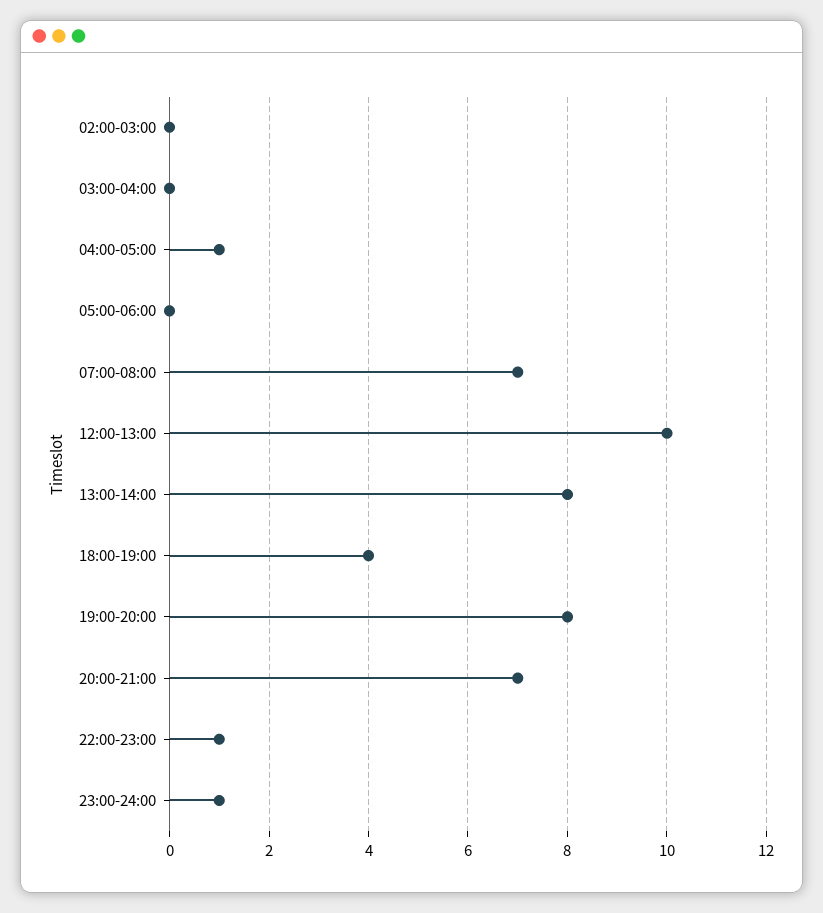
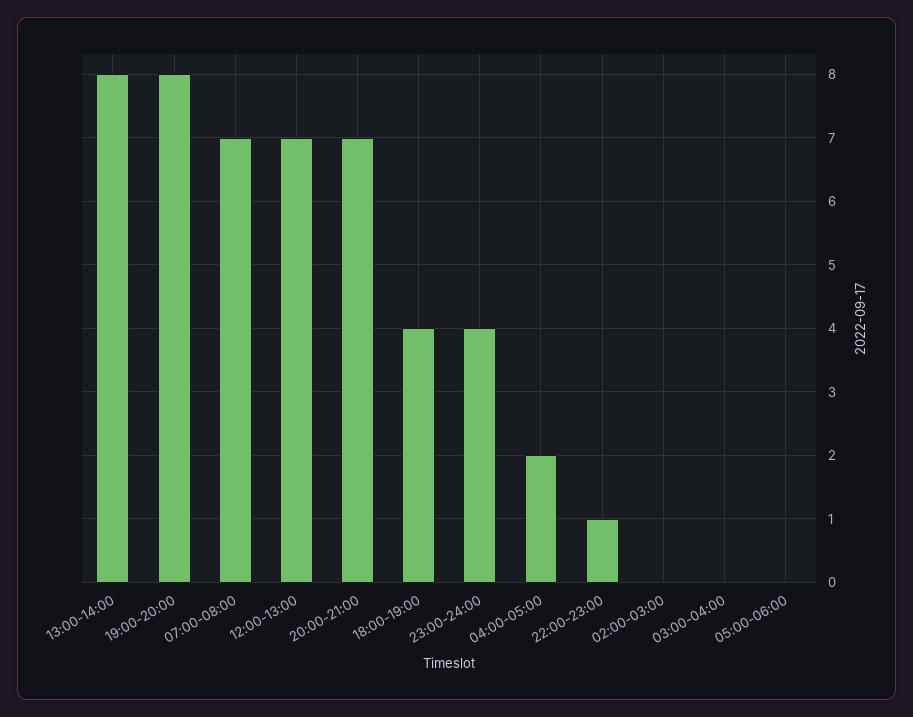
04:00-05:00: 1 -> 2
12:00-13:00: 10 -> 7
23:00-24:00: 1 -> 4

